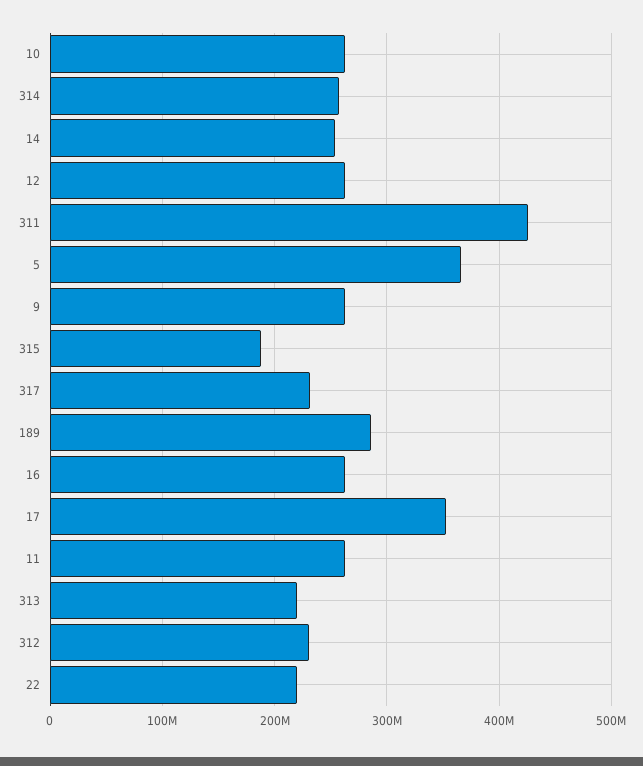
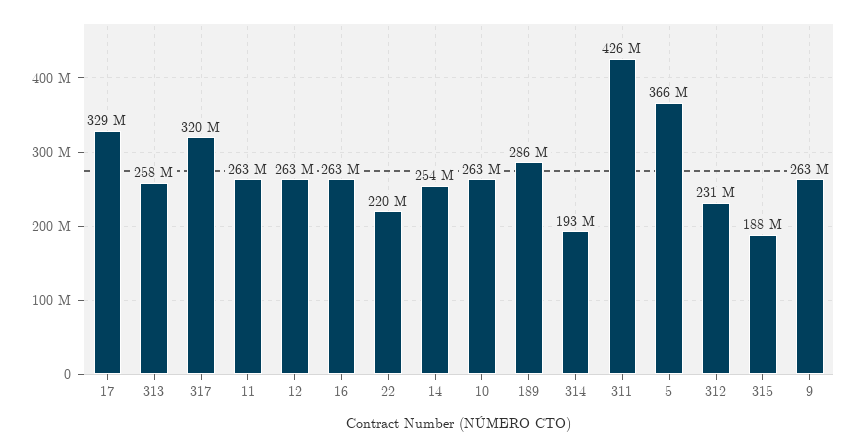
314: 260000000 -> 193000000
317: 230000000 -> 320000000
17: 350000000 -> 329000000
313: 220000000 -> 258000000

